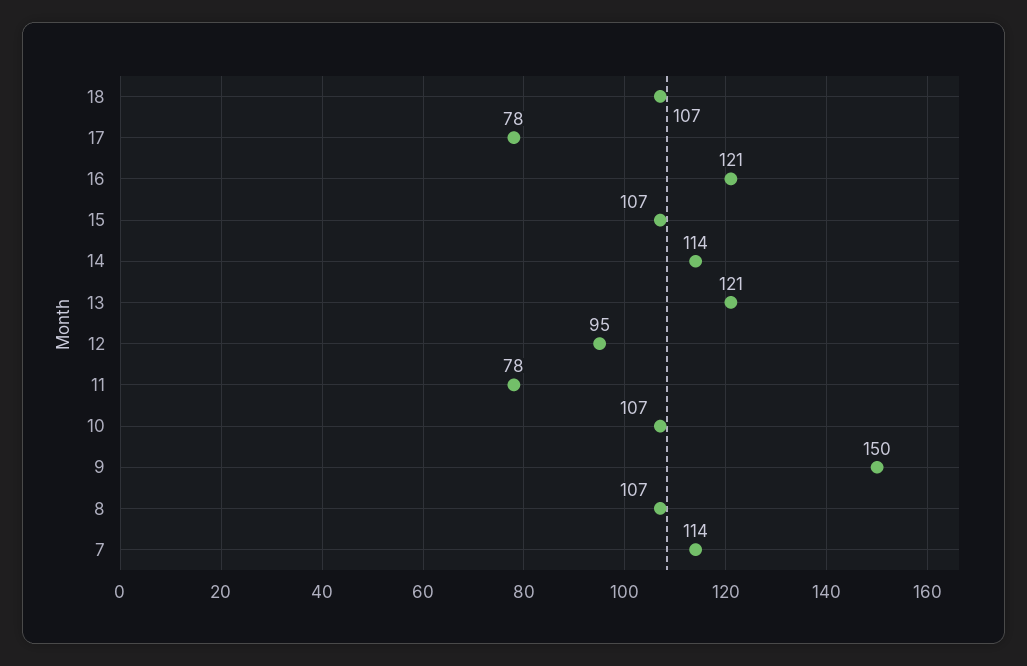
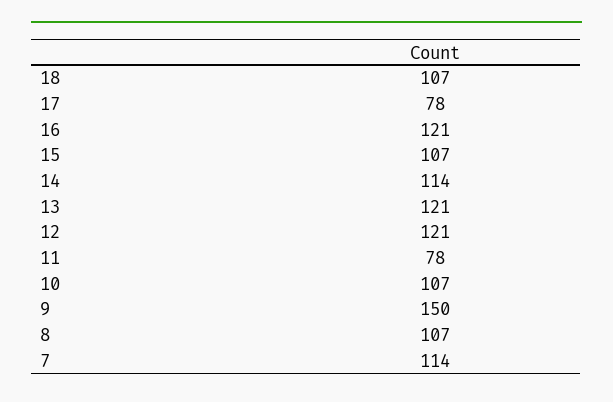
12: 95 -> 121

